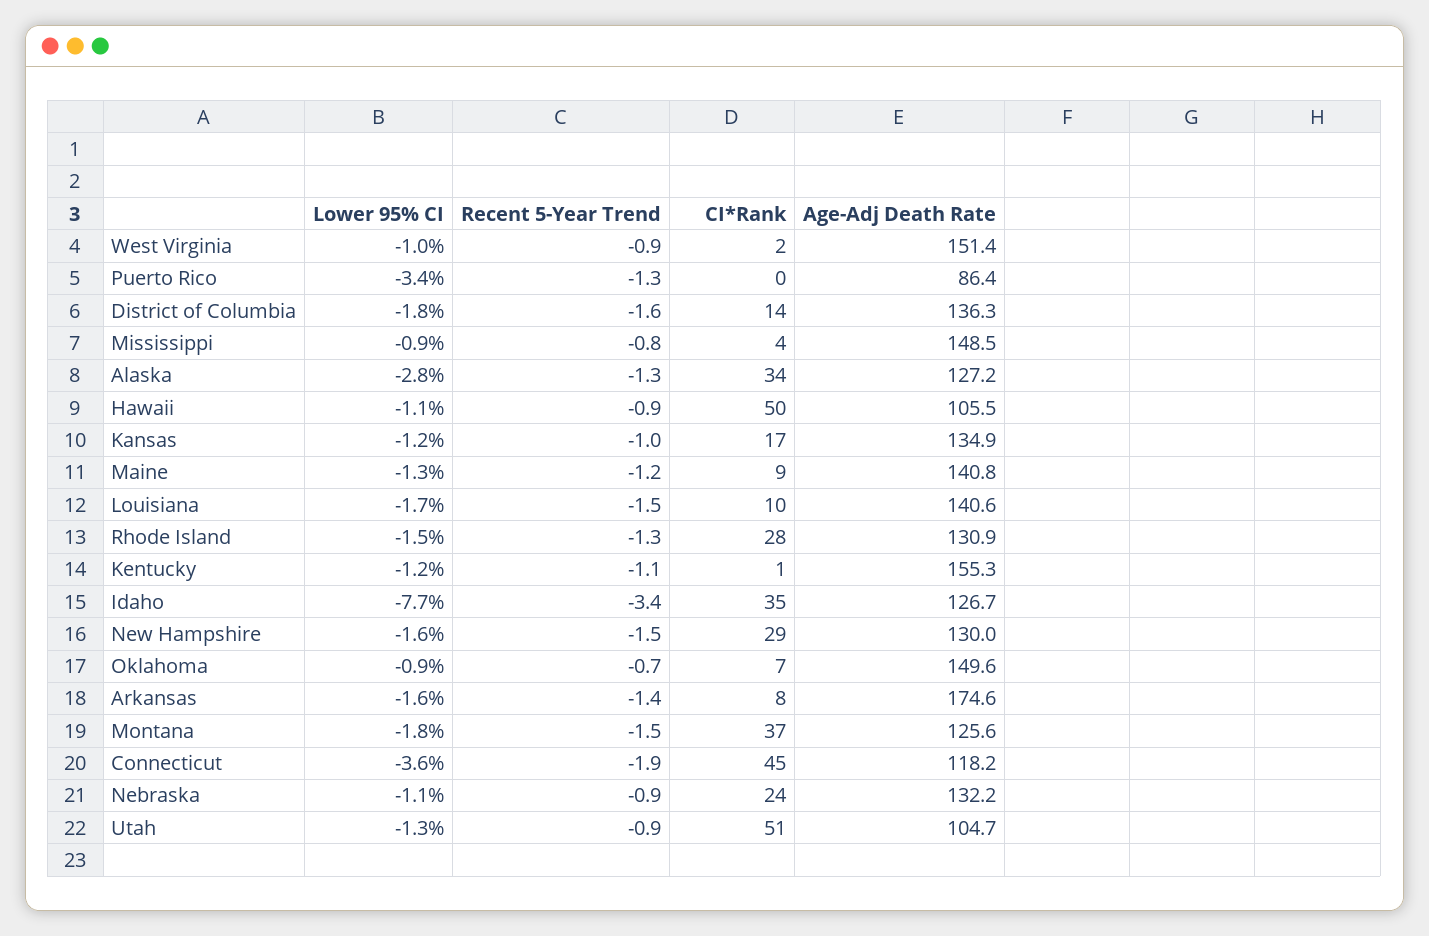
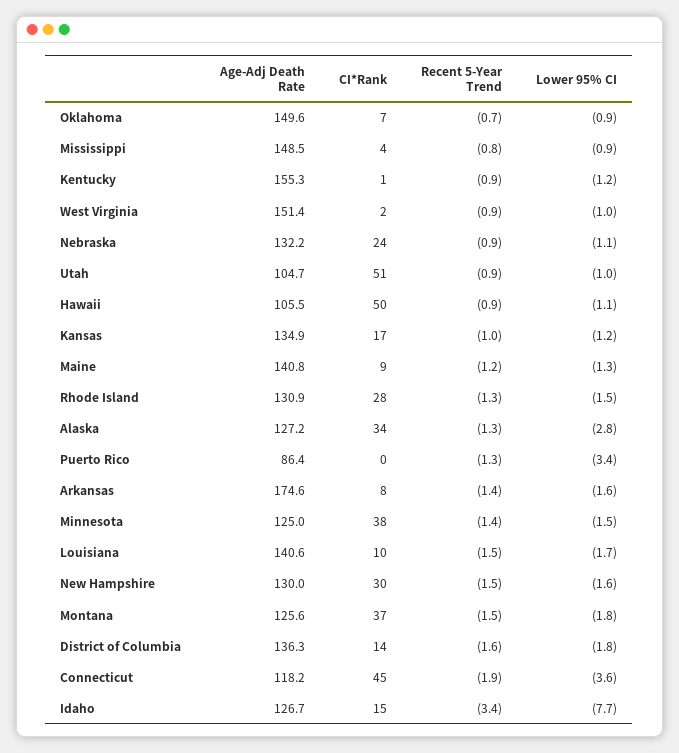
Recent 5-Year Trend, Kentucky: -1.1 -> -0.9
CI*Rank, Idaho: 35 -> 15
CI*Rank, New Hampshire: 29 -> 30
Lower 95% CI, Utah: -1.3 -> -1
Age-Adj Death Rate, Minnesota: none -> 125
CI*Rank, Minnesota: none -> 38
Recent 5-Year Trend, Minnesota: none -> -1.4
Lower 95% CI, Minnesota: none -> -1.5

